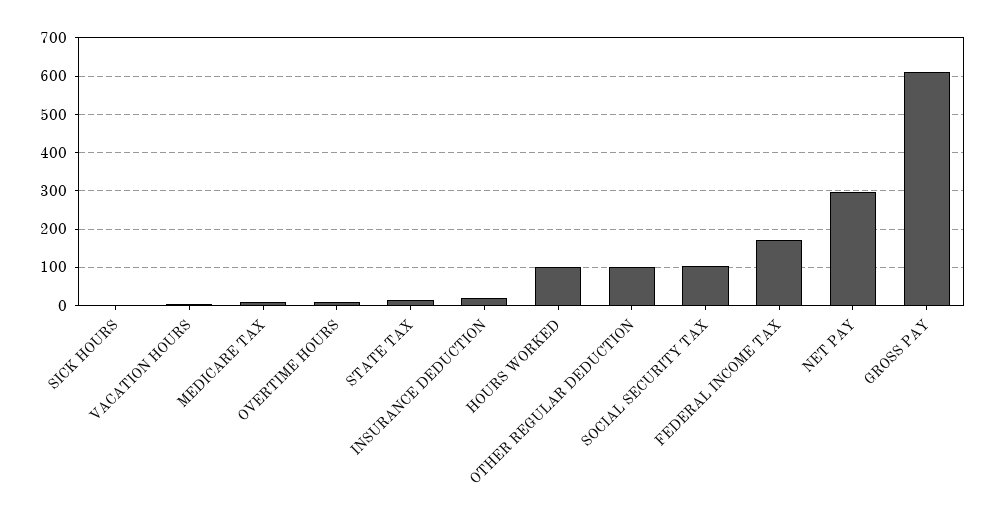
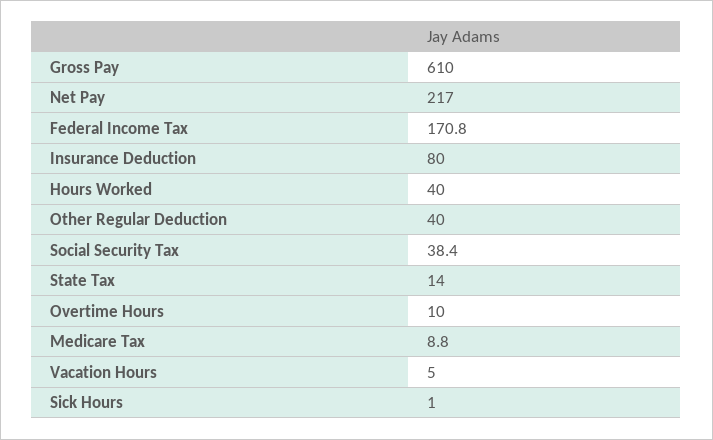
INSURANCE DEDUCTION: 20 -> 80
HOURS WORKED: 100 -> 40
OTHER REGULAR DEDUCTION: 100 -> 40
SOCIAL SECURITY TAX: 100 -> 38.4
NET PAY: 300 -> 217

